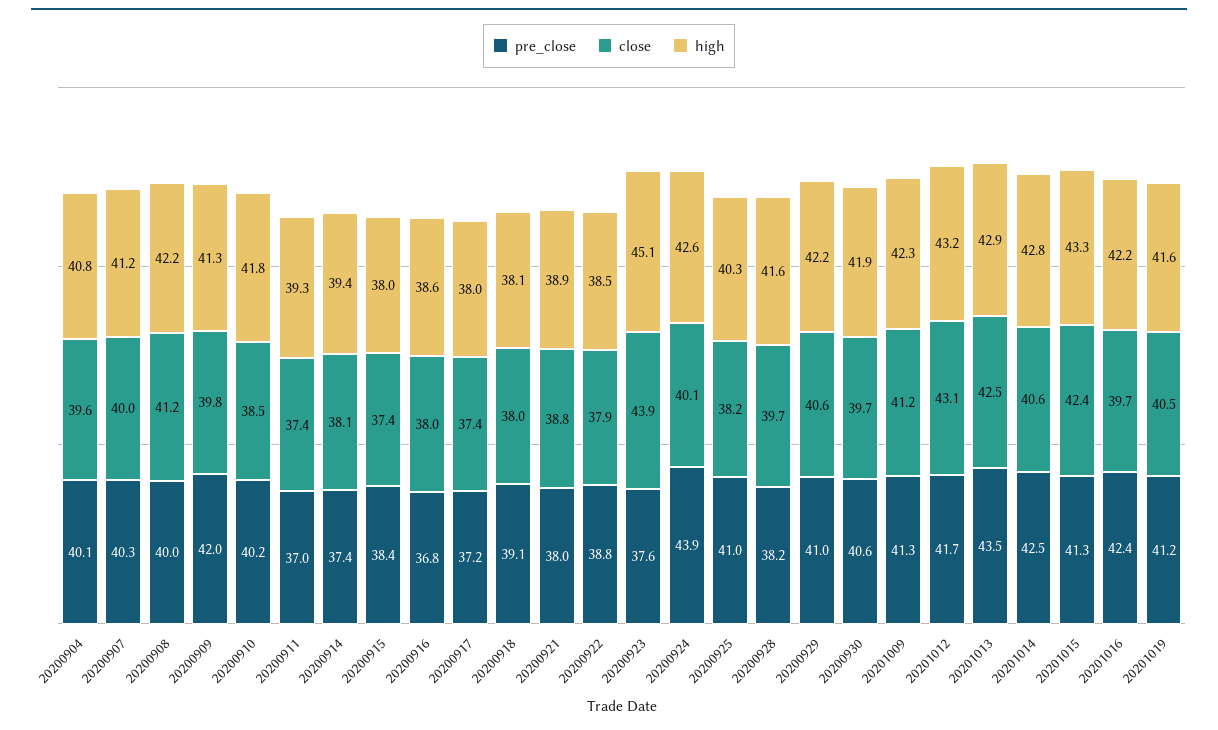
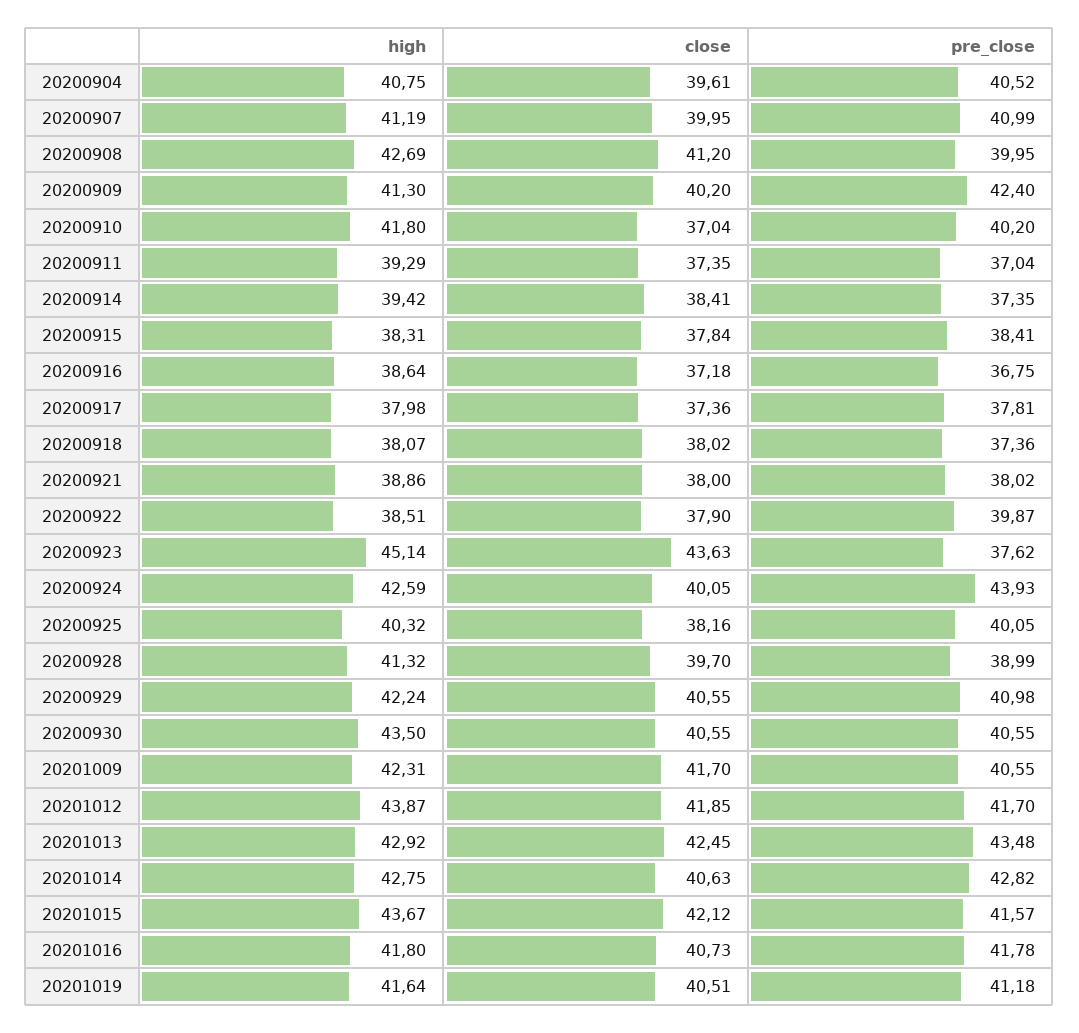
pre_close, 20200904: 40.1 -> 40.52
pre_close, 20200907: 40.3 -> 40.99
high, 20200908: 42.2 -> 42.69
pre_close, 20200909: 42 -> 42.4
close, 20200909: 39.8 -> 40.2
close, 20200910: 38.5 -> 37.04
close, 20200914: 38.1 -> 38.41
close, 20200915: 37.4 -> 37.84
high, 20200915: 38 -> 38.31
close, 20200916: 38 -> 37.18
pre_close, 20200917: 37.2 -> 37.81
pre_close, 20200918: 39.1 -> 37.36
close, 20200921: 38.8 -> 38
pre_close, 20200922: 38.8 -> 39.87
close, 20200923: 43.9 -> 43.63
pre_close, 20200925: 41 -> 40.05
pre_close, 20200928: 38.2 -> 38.99
high, 20200928: 41.6 -> 41.32
close, 20200930: 39.7 -> 40.55
high, 20200930: 41.9 -> 43.5
pre_close, 20201009: 41.3 -> 40.55
close, 20201009: 41.2 -> 41.7
close, 20201012: 43.1 -> 41.85
high, 20201012: 43.2 -> 43.87
pre_close, 20201014: 42.5 -> 42.82
pre_close, 20201015: 41.3 -> 41.57
close, 20201015: 42.4 -> 42.12
high, 20201015: 43.3 -> 43.67
pre_close, 20201016: 42.4 -> 41.78
close, 20201016: 39.7 -> 40.73
high, 20201016: 42.2 -> 41.8

